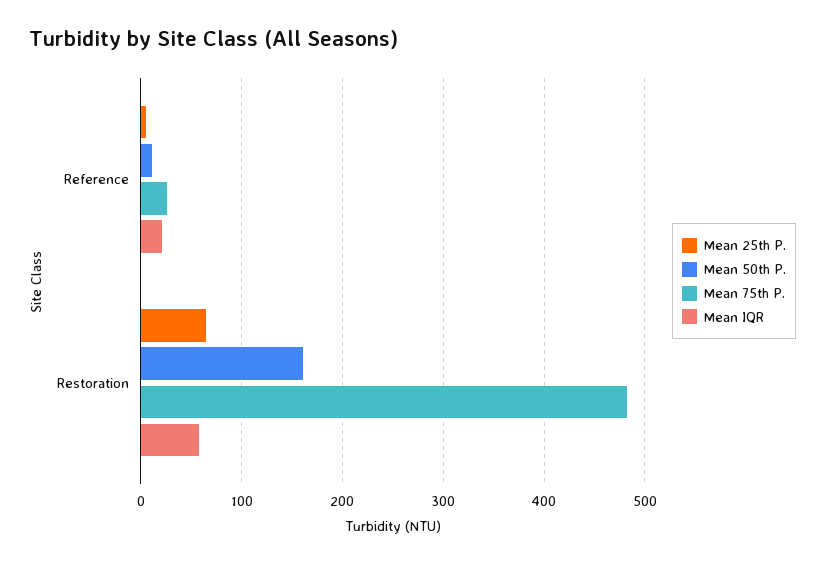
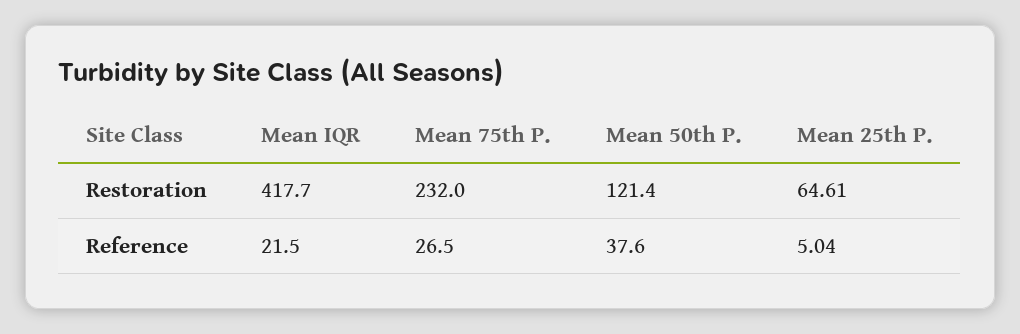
Mean 50th P., Reference: 10 -> 37.6
Mean 50th P., Restoration: 160 -> 121.4
Mean 75th P., Restoration: 480 -> 232
Mean IQR, Restoration: 60 -> 417.7

